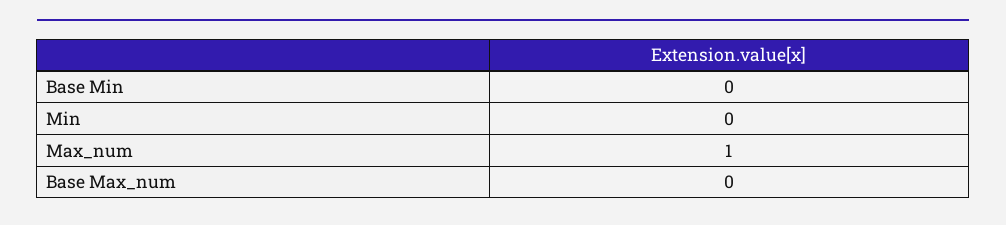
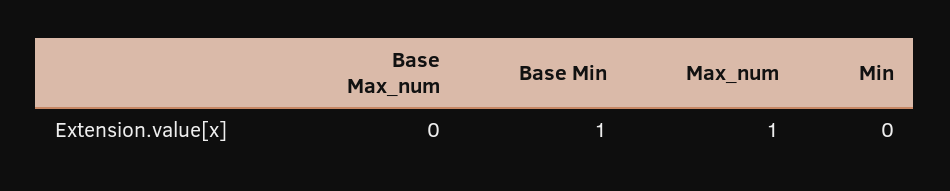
Base Min: 0 -> 1

